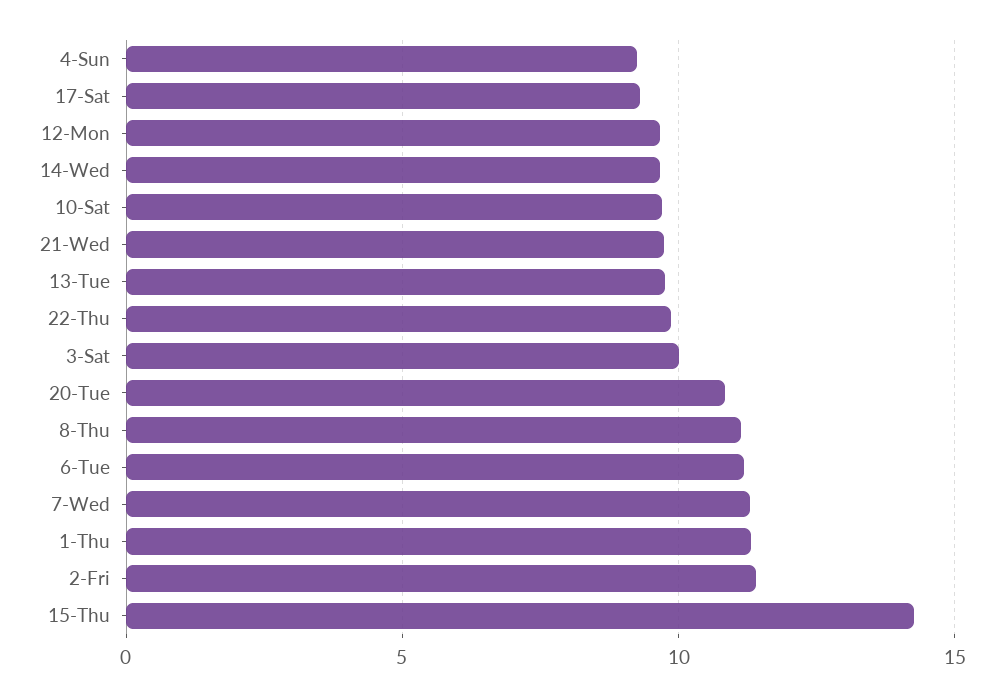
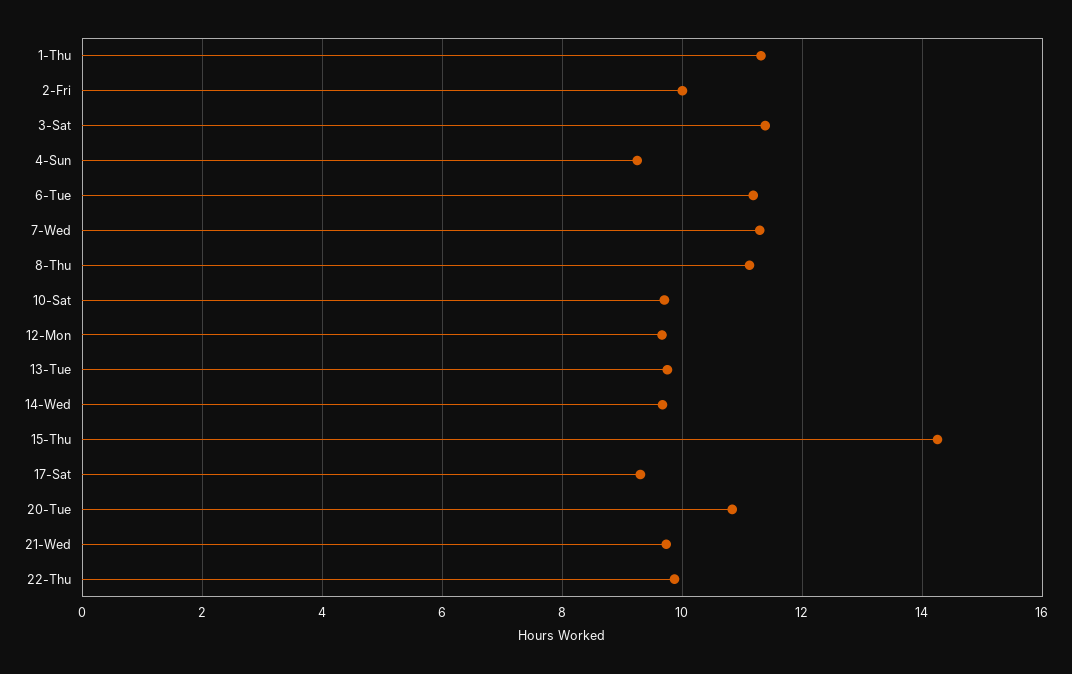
3-Sat: 10 -> 11.4
2-Fri: 11.5 -> 10

